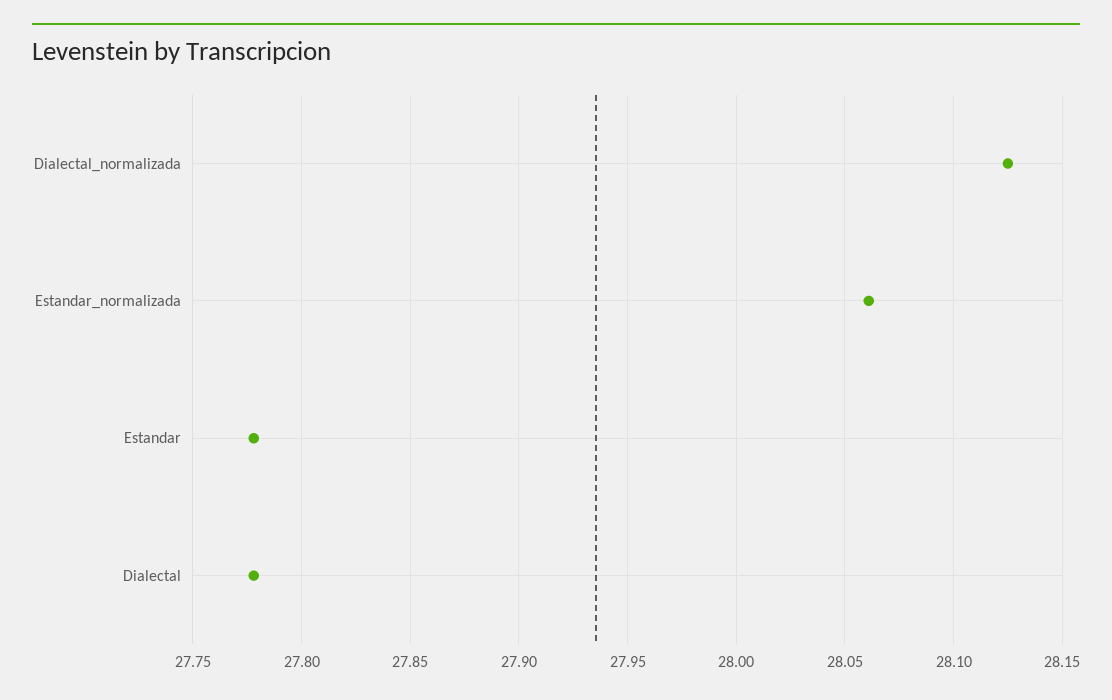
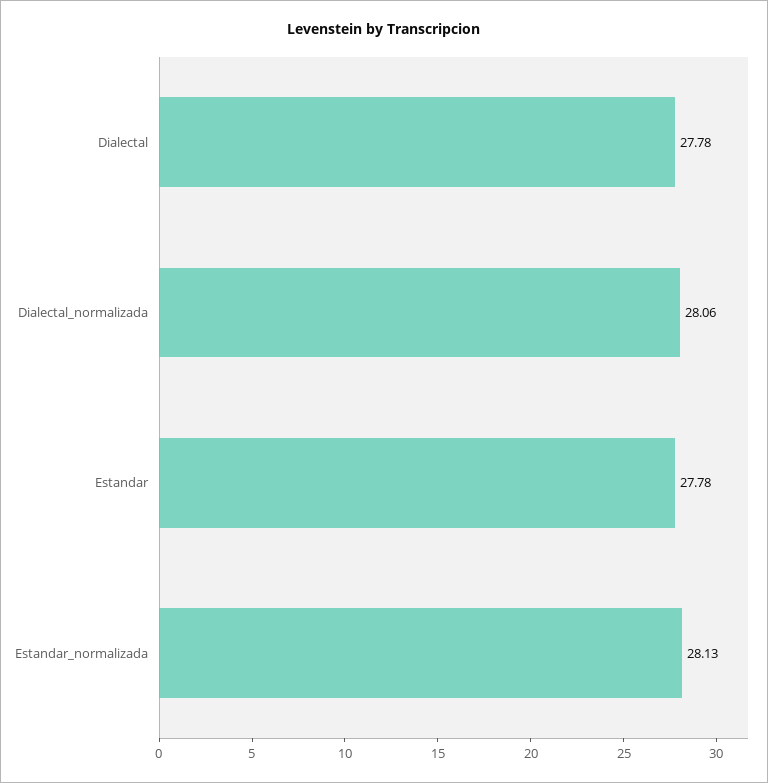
Dialectal_normalizada: 28.125 -> 28.06
Estandar_normalizada: 28.06 -> 28.13

